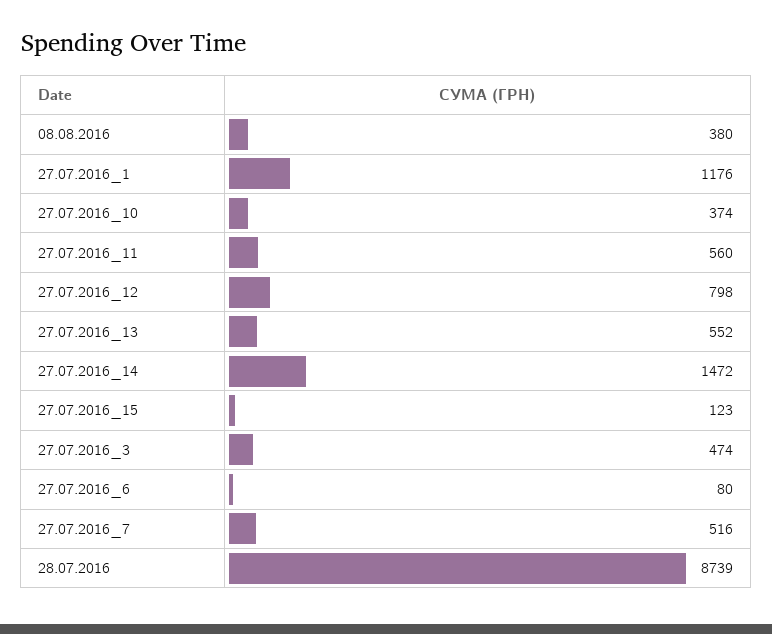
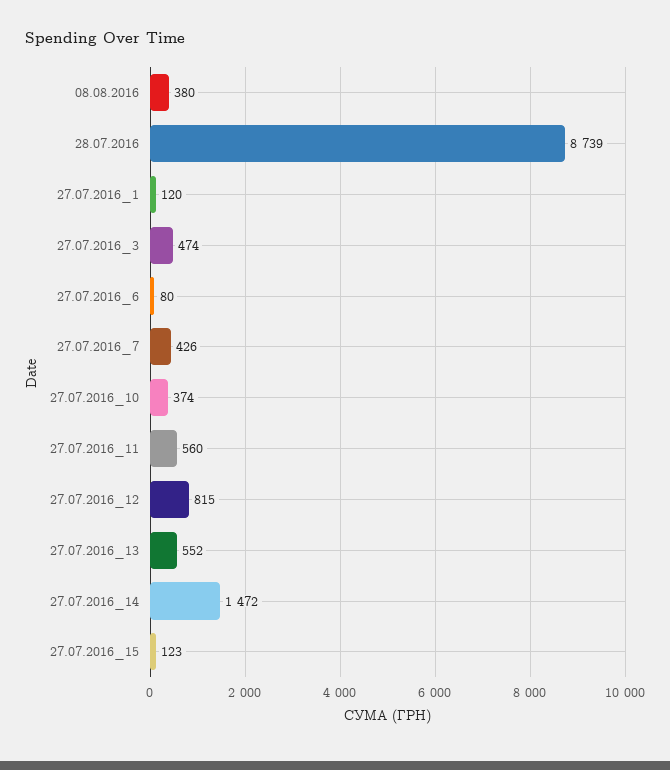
27.07.2016_1: 1176 -> 120
27.07.2016_12: 798 -> 815
27.07.2016_7: 516 -> 426

